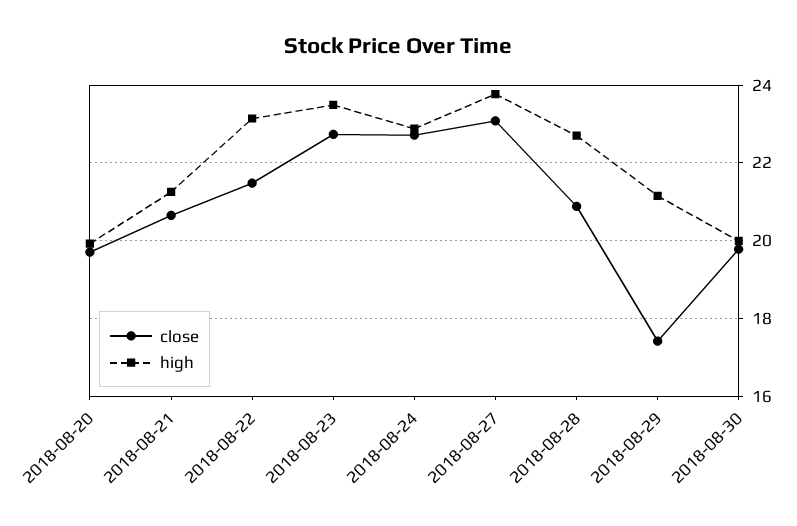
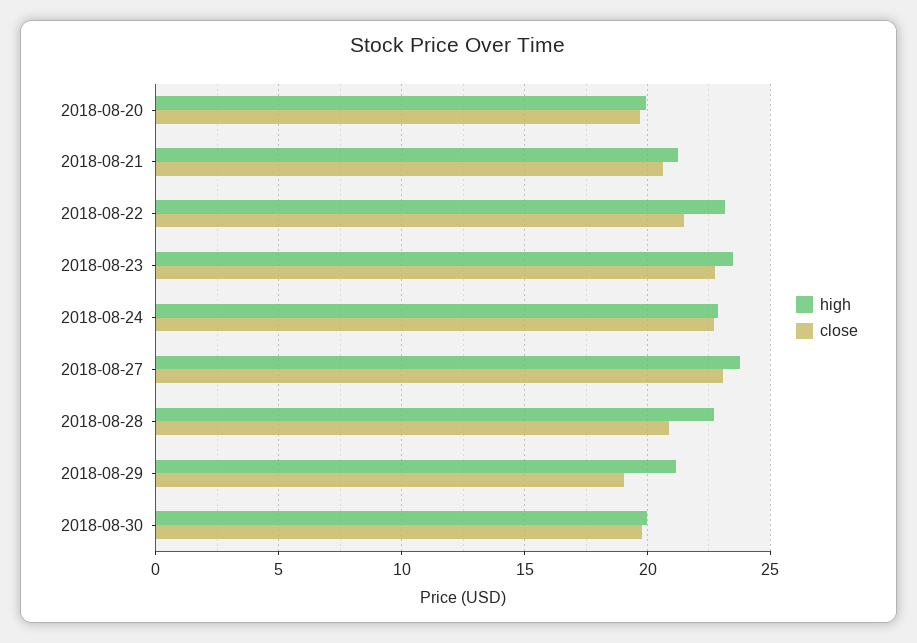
close, 2018-08-29: 17.4 -> 19

